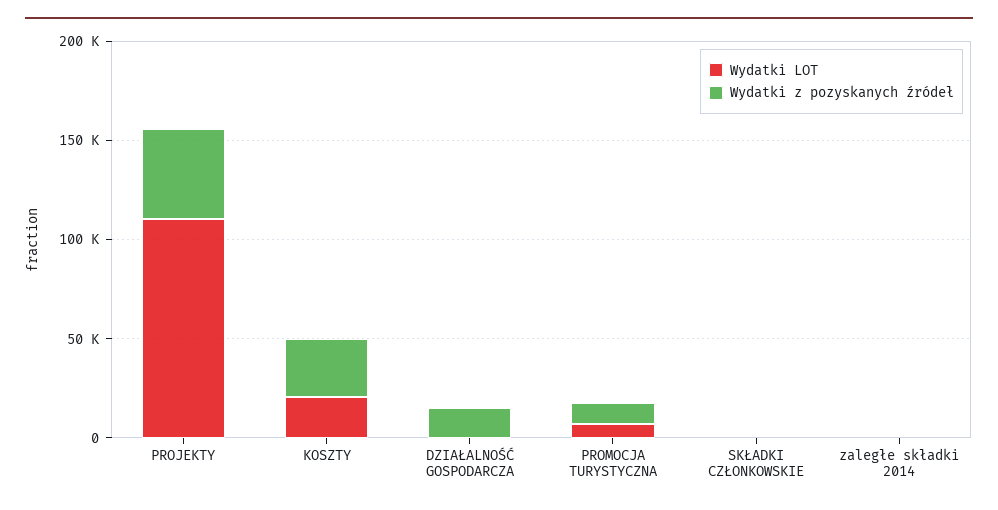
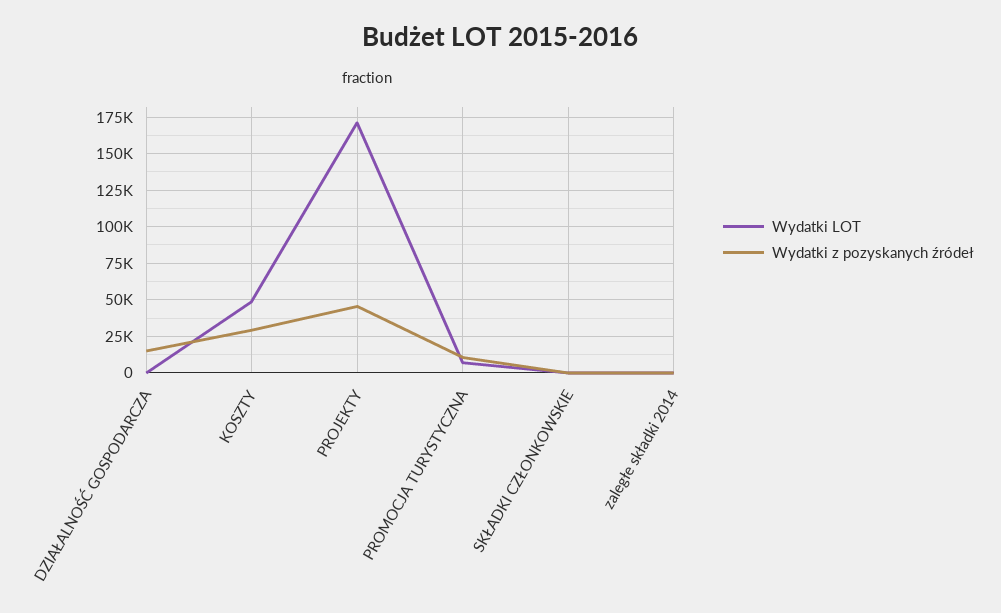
Wydatki LOT, PROJEKTY: 110000 -> 170000
Wydatki LOT, KOSZTY: 20000 -> 50000

